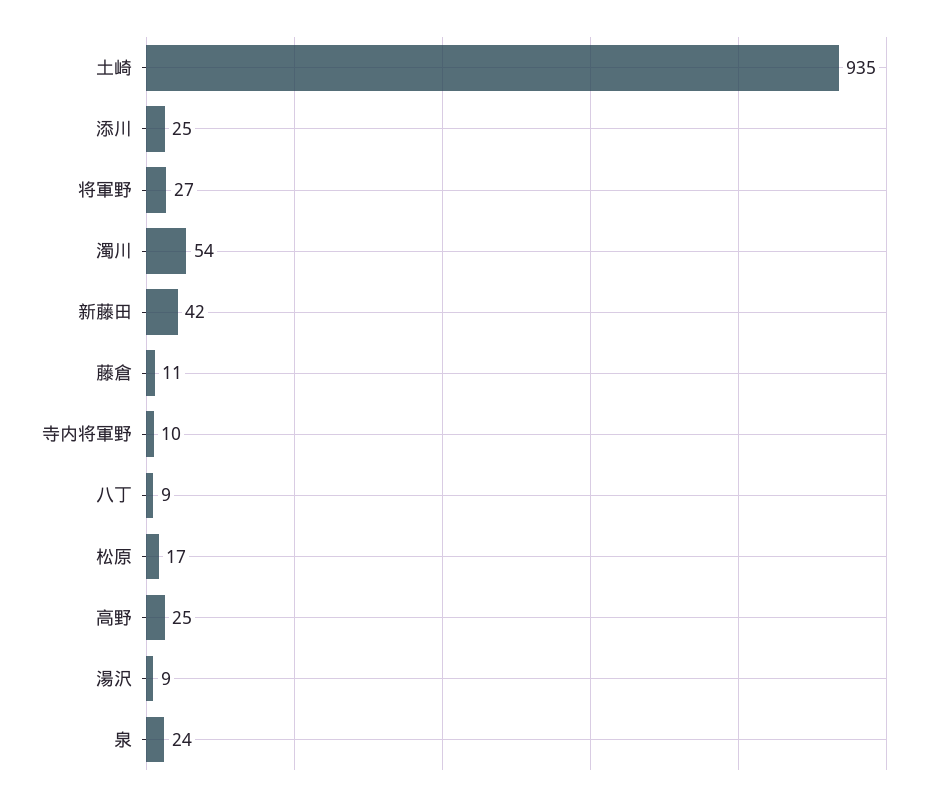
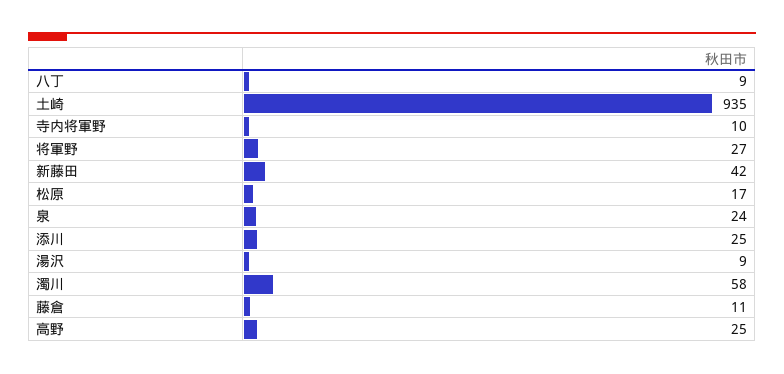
濁川: 54 -> 58

